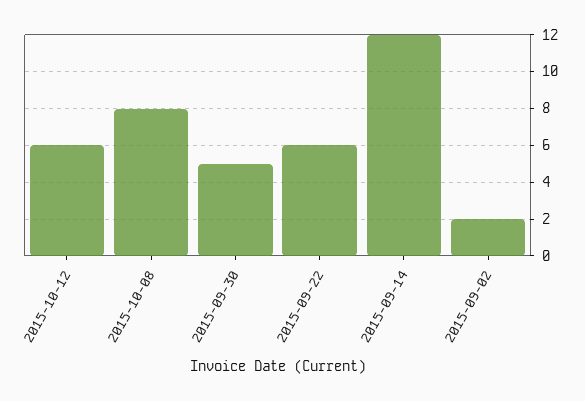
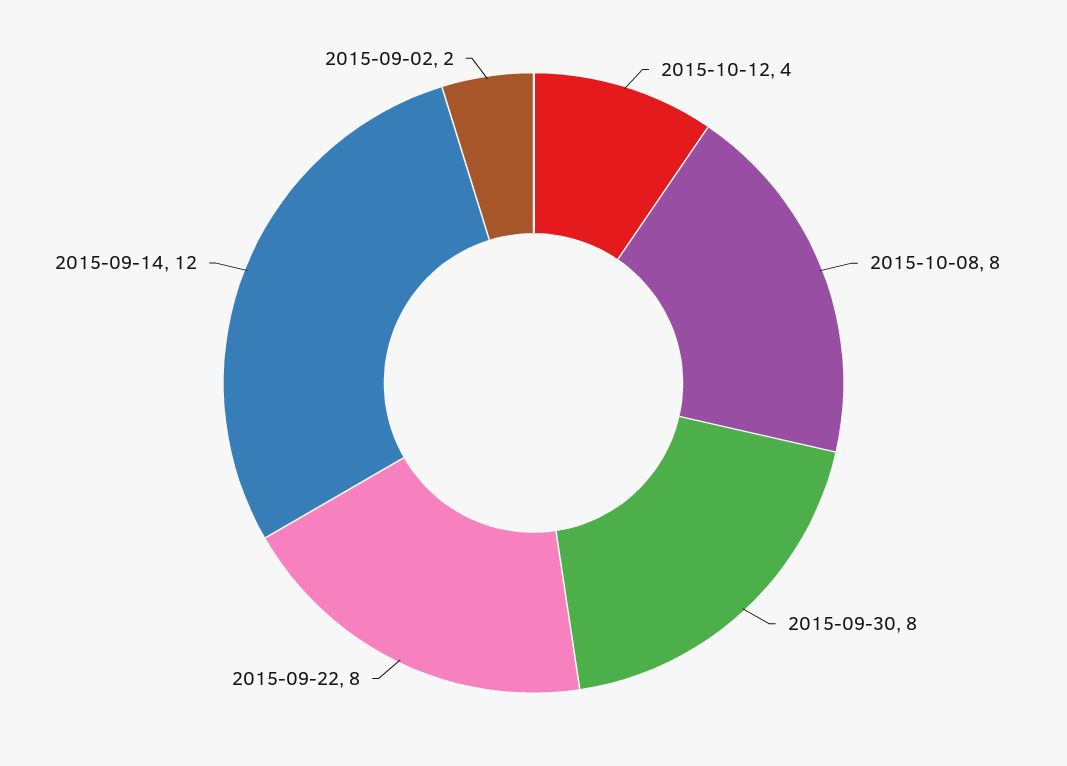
2015-10-12: 6 -> 4
2015-09-30: 5 -> 8
2015-09-22: 6 -> 8

